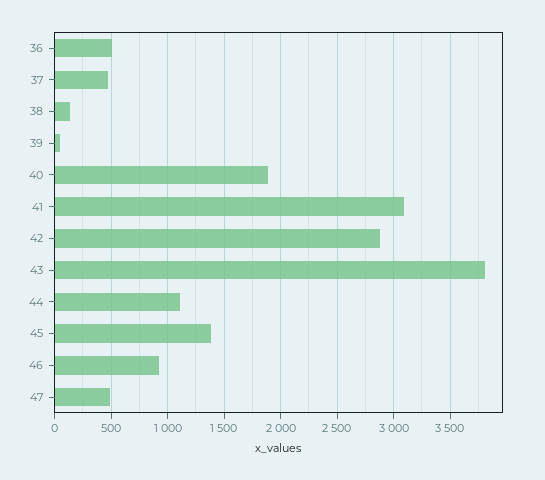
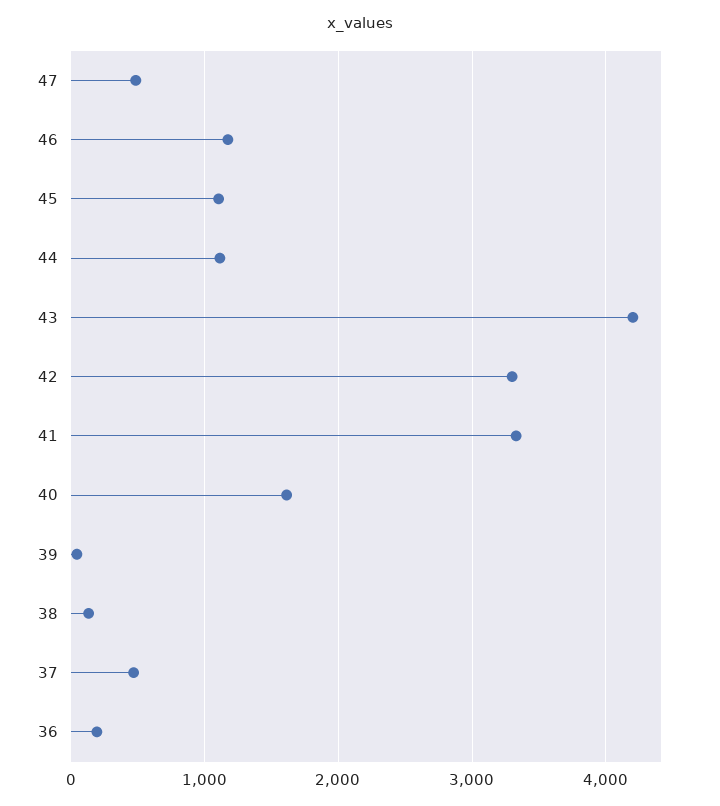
36: 500 -> 200
40: 1900 -> 1600
41: 3100 -> 3300
42: 2900 -> 3300
43: 3800 -> 4200
45: 1400 -> 1100
46: 900 -> 1200

